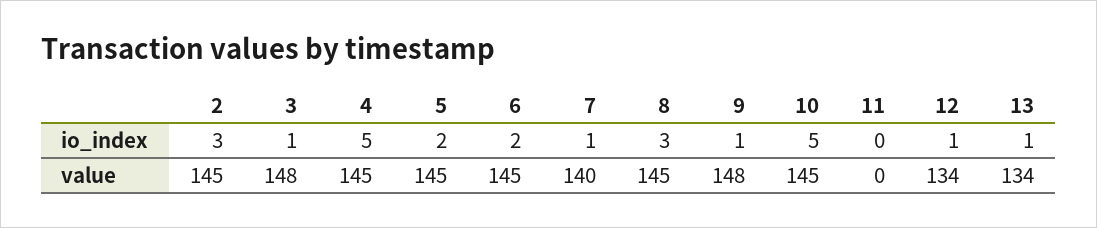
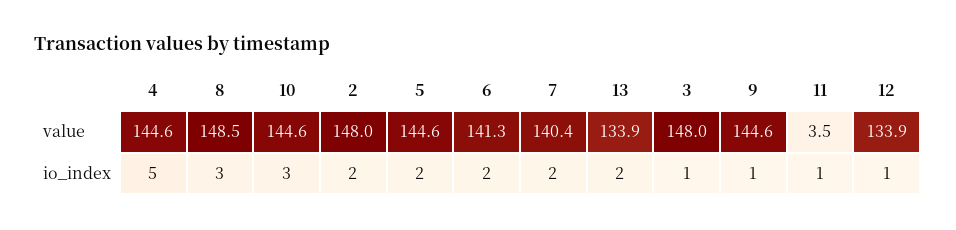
2, io_index: 3 -> 2
7, io_index: 1 -> 2
10, io_index: 5 -> 3
11, io_index: 0 -> 1
13, io_index: 1 -> 2
2, value: 145 -> 148
6, value: 145 -> 141.3
8, value: 145 -> 148.5
9, value: 148 -> 144.6
11, value: 0 -> 3.5

